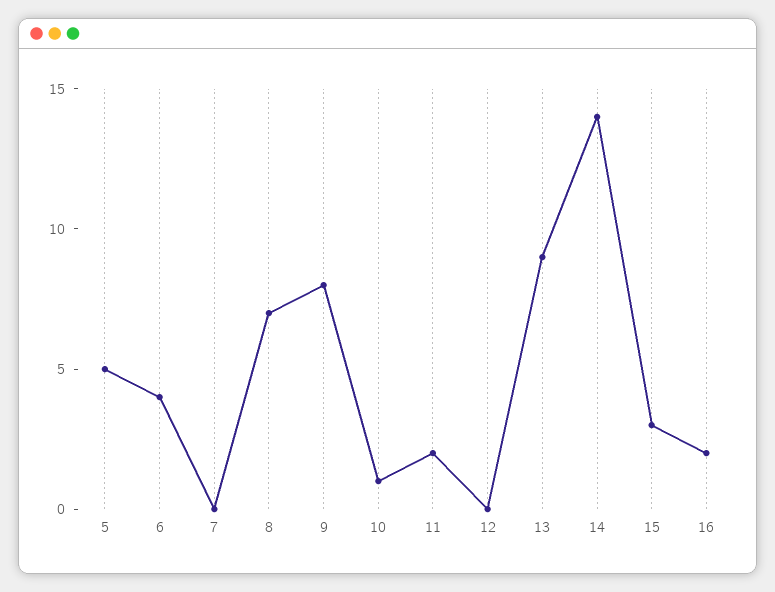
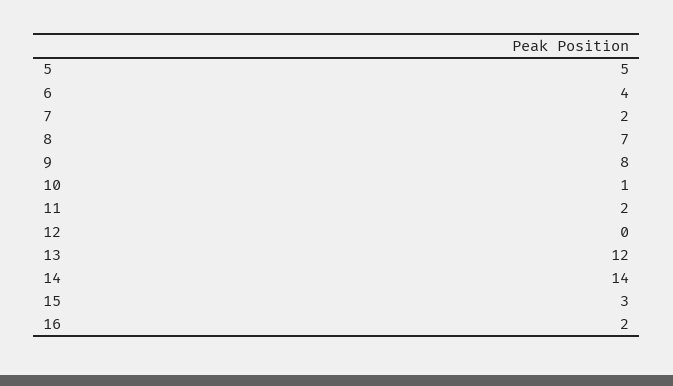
7: 0 -> 2
13: 9 -> 12

